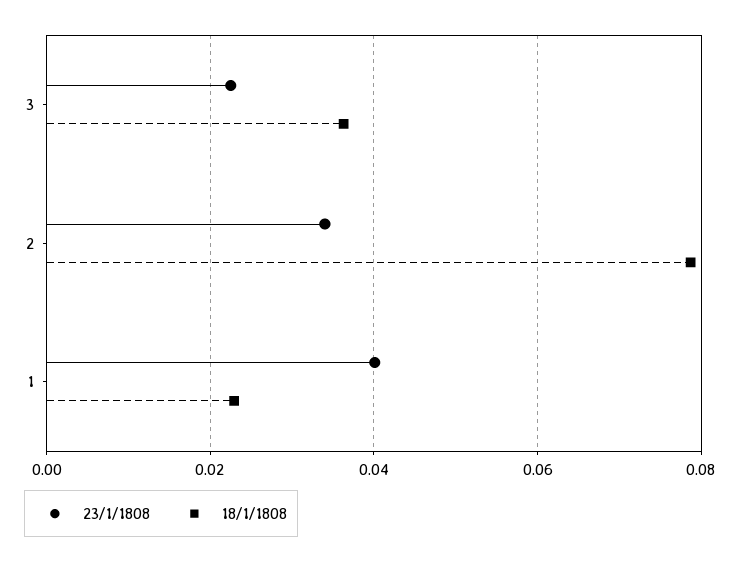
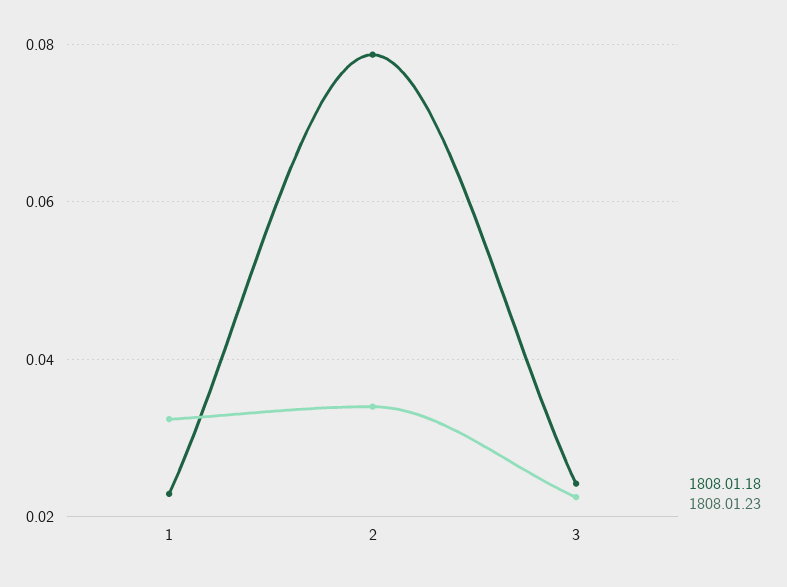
18/1/1808, 3: 0.036 -> 0.024
23/1/1808, 1: 0.04 -> 0.032

